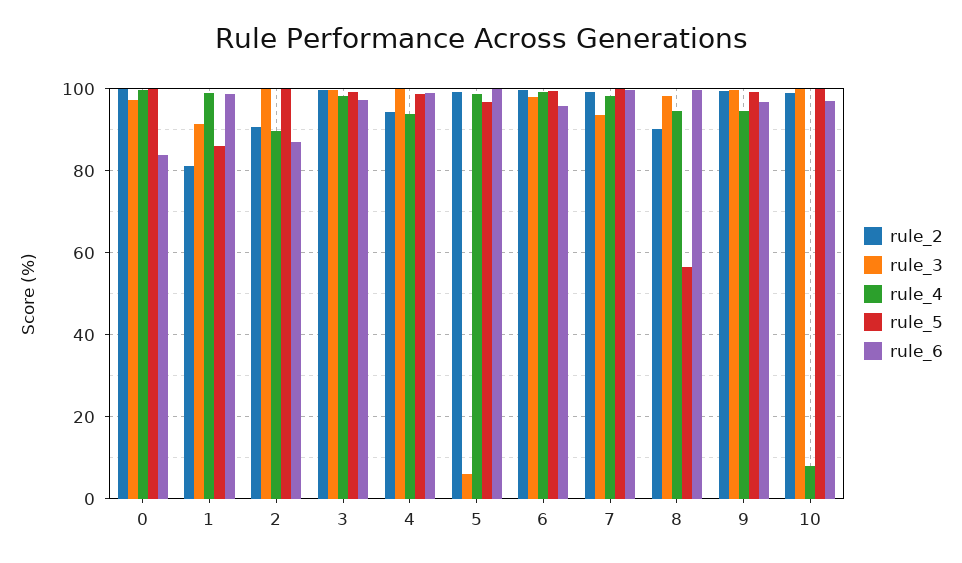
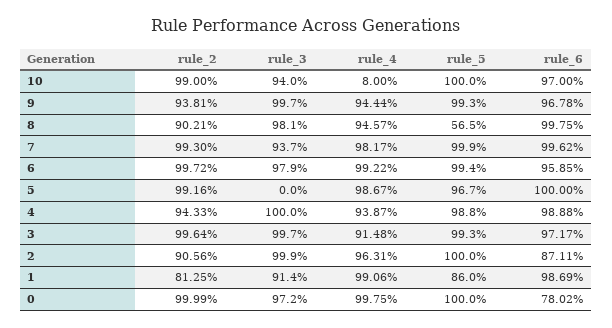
rule_6, 0: 84 -> 78.02
rule_4, 2: 90 -> 96.31
rule_4, 3: 98 -> 91.48
rule_3, 5: 6 -> 0
rule_2, 9: 100 -> 93.81
rule_3, 10: 100 -> 94

